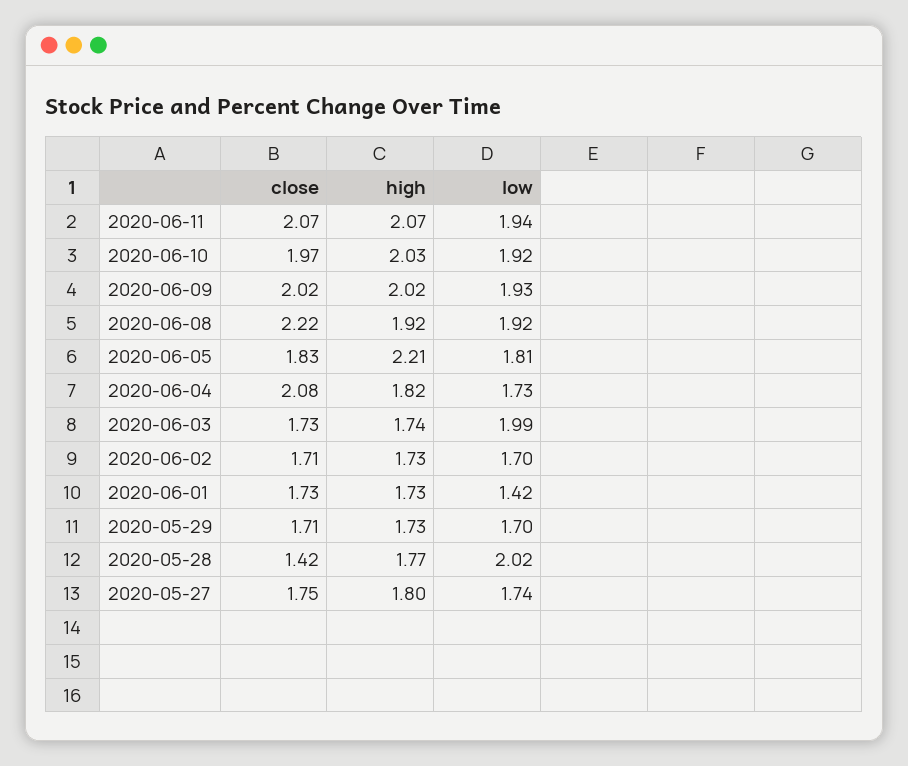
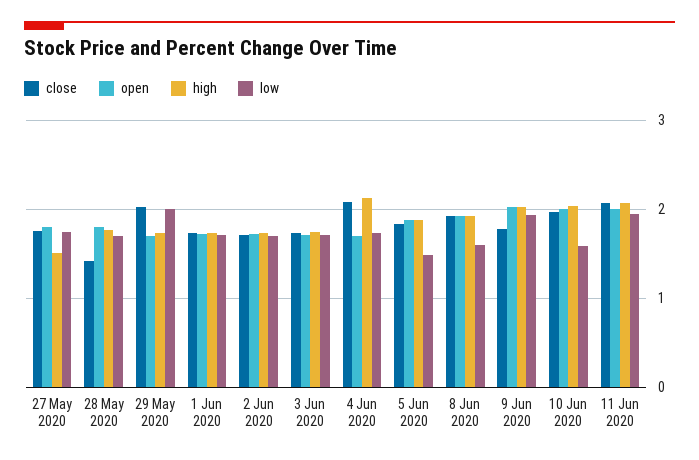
low, 2020-06-10: 1.92 -> 1.6
close, 2020-06-09: 2.02 -> 1.8
close, 2020-06-08: 2.22 -> 1.9
low, 2020-06-08: 1.92 -> 1.6
high, 2020-06-05: 2.21 -> 1.9
low, 2020-06-05: 1.81 -> 1.5
high, 2020-06-04: 1.82 -> 2.1
low, 2020-06-03: 1.99 -> 1.7
low, 2020-06-01: 1.42 -> 1.7
close, 2020-05-29: 1.71 -> 2
low, 2020-05-29: 1.7 -> 2
low, 2020-05-28: 2.02 -> 1.7
high, 2020-05-27: 1.8 -> 1.5
open, 2020-05-27: none -> 1.8
open, 2020-05-28: none -> 1.8
open, 2020-05-29: none -> 1.7
open, 2020-06-01: none -> 1.7
open, 2020-06-02: none -> 1.7
open, 2020-06-03: none -> 1.7
open, 2020-06-04: none -> 1.7
open, 2020-06-05: none -> 1.9
open, 2020-06-08: none -> 1.9
open, 2020-06-09: none -> 2
open, 2020-06-10: none -> 2
open, 2020-06-11: none -> 2

